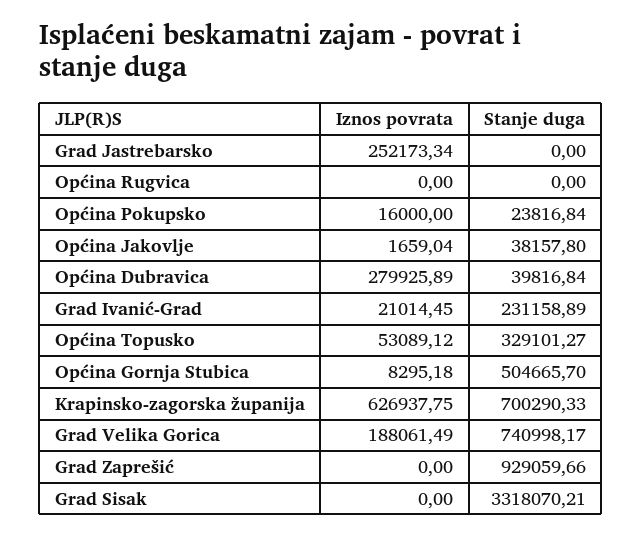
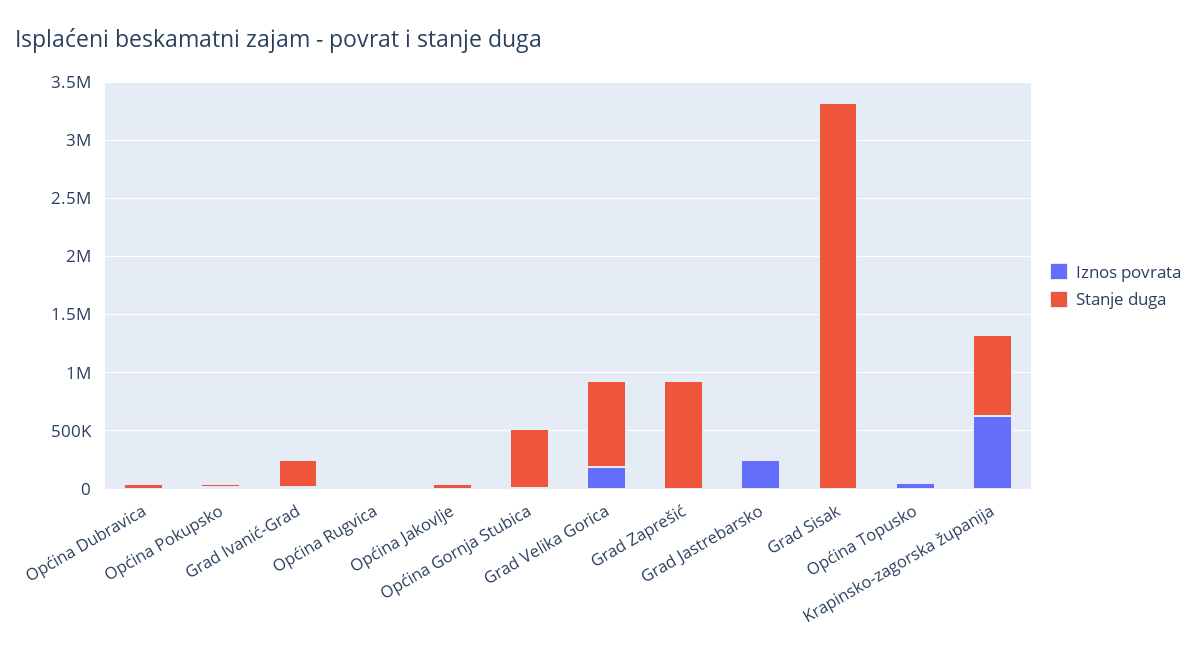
Iznos povrata, Općina Dubravica: 279925.89 -> 0
Stanje duga, Općina Topusko: 329101.27 -> 0

